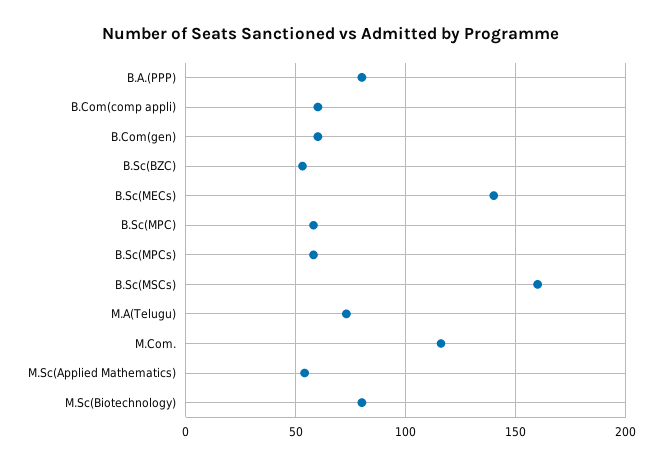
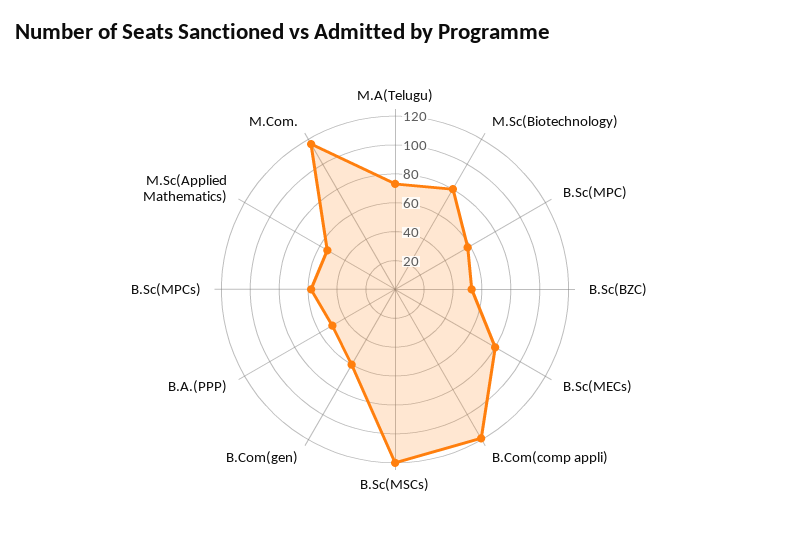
B.A.(PPP): 80 -> 50
B.Com(comp appli): 60 -> 120
B.Sc(MECs): 140 -> 80
B.Sc(MSCs): 160 -> 120

